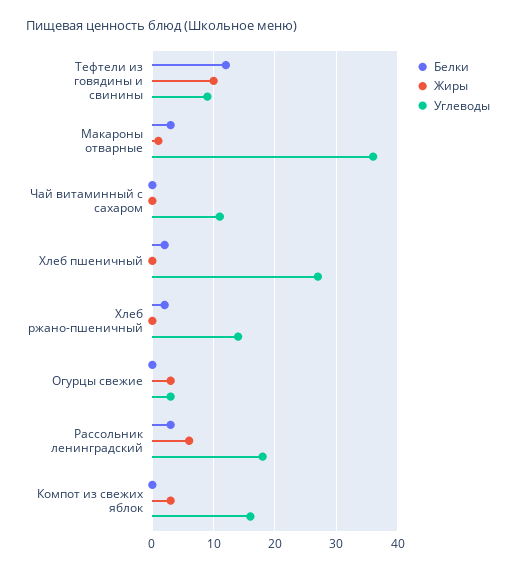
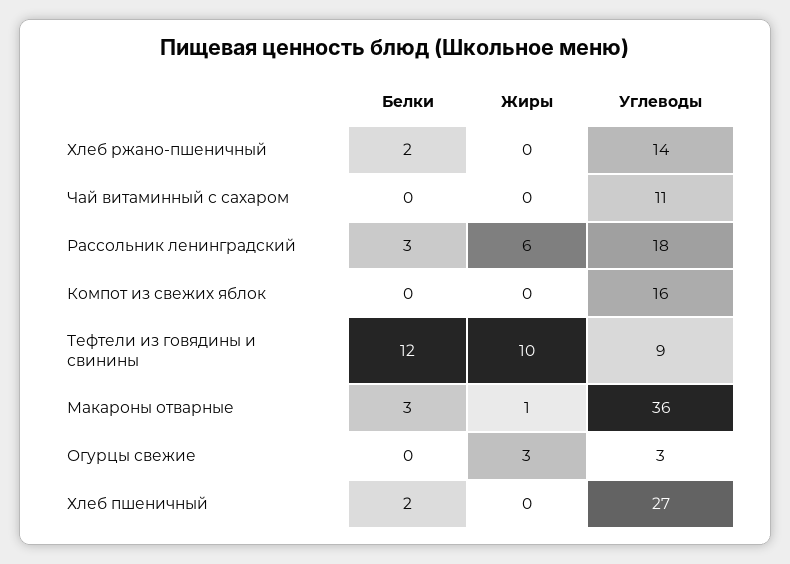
Жиры, Компот из свежих яблок: 3 -> 0

